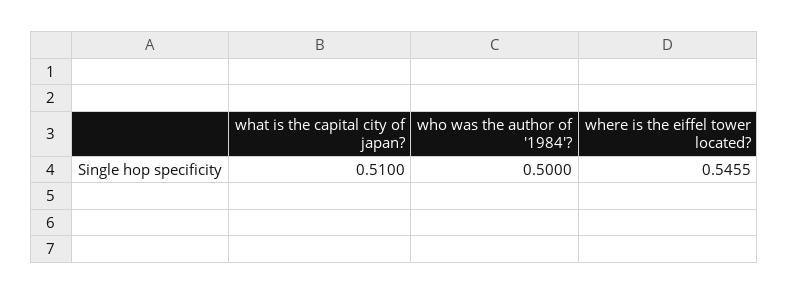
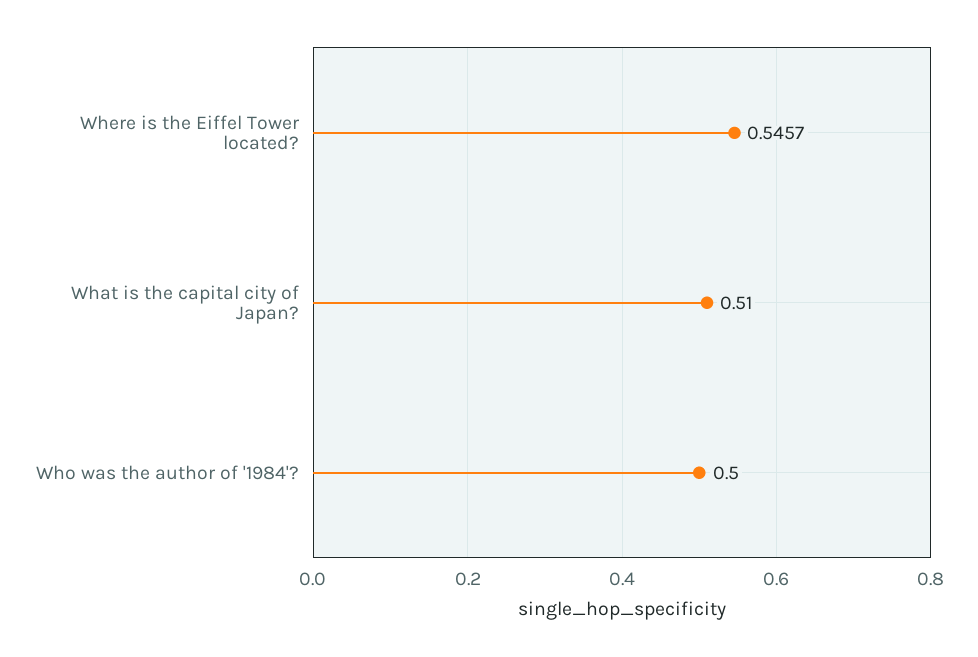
where is the eiffel tower located?: 0.5455 -> 0.5457

